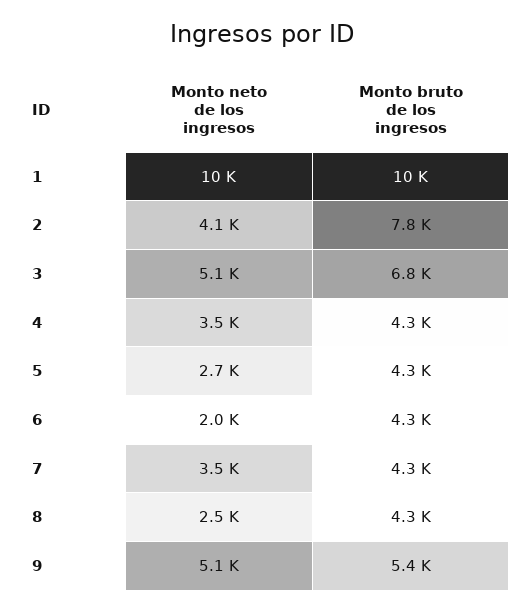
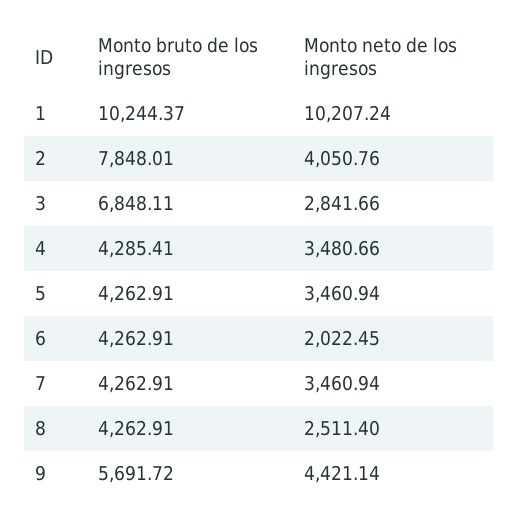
Monto neto de los ingresos, 3: 5100 -> 2841.66
Monto neto de los ingresos, 5: 2700 -> 3460.94
Monto neto de los ingresos, 9: 5100 -> 4421.14
Monto bruto de los ingresos, 9: 5400 -> 5691.72

